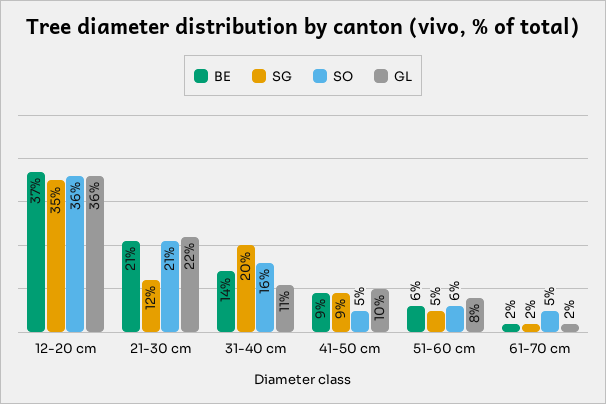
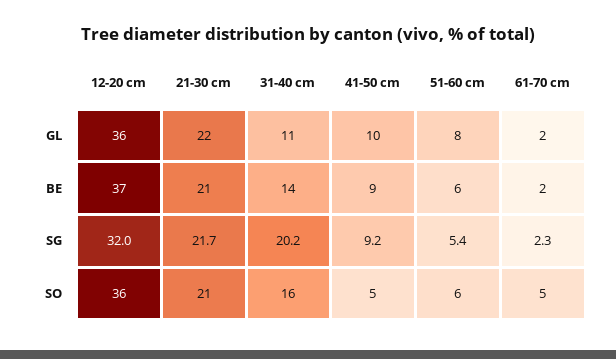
SG, 12-20 cm: 35 -> 32
SG, 21-30 cm: 12 -> 21.7

